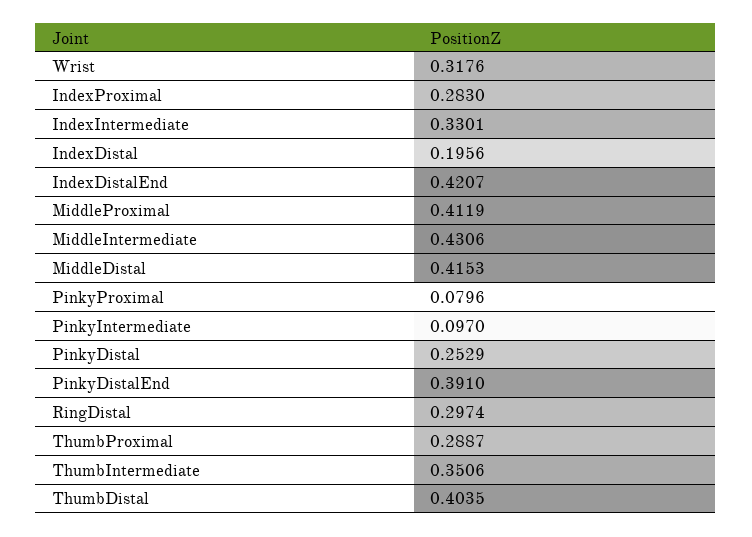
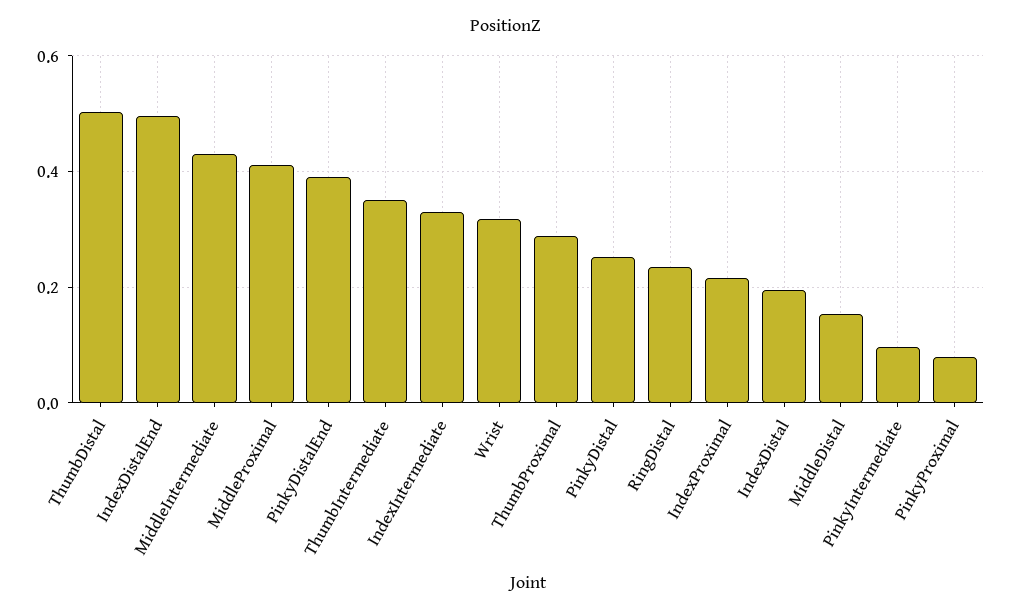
IndexProximal: 0.283 -> 0.22
IndexDistalEnd: 0.4207 -> 0.5
MiddleDistal: 0.4153 -> 0.16
RingDistal: 0.2974 -> 0.24
ThumbDistal: 0.4035 -> 0.5

